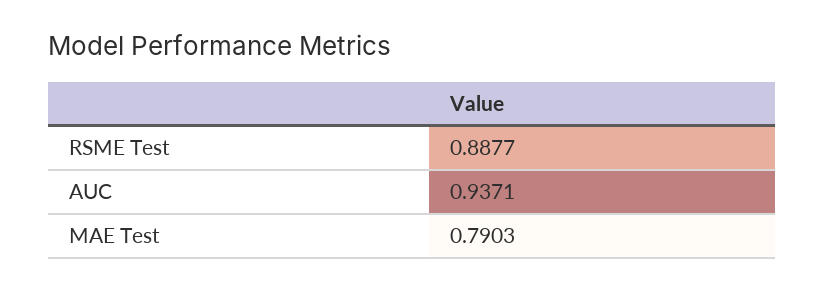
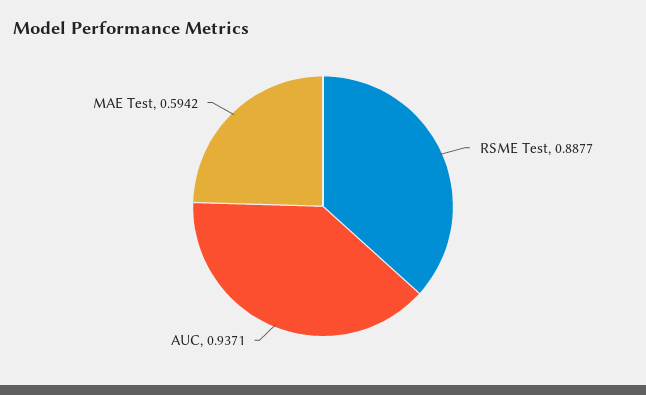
MAE Test: 0.7903 -> 0.5942

